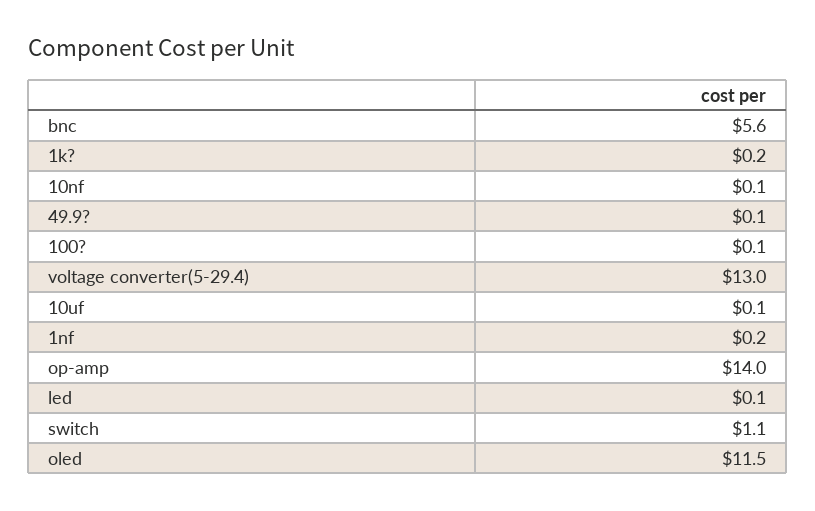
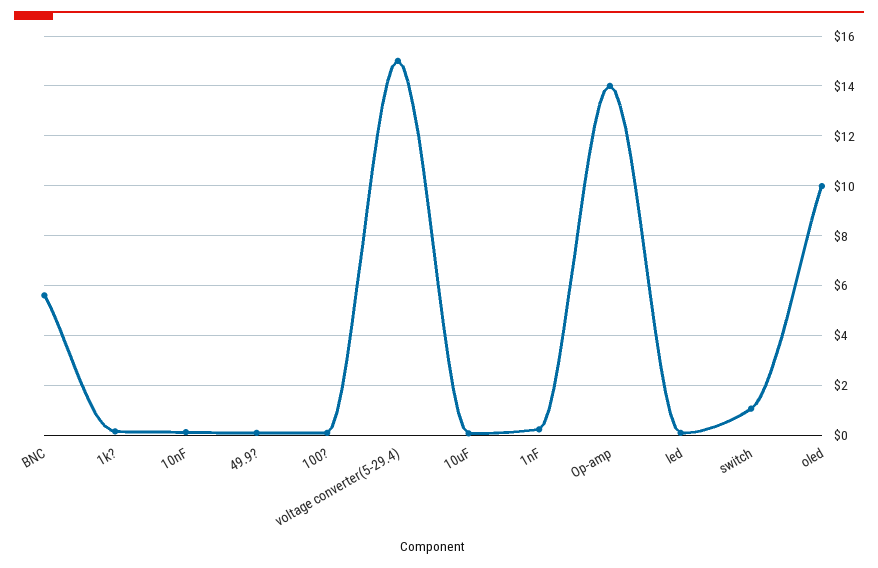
voltage converter(5-29.4): 13 -> 15
oled: 11.5 -> 10

